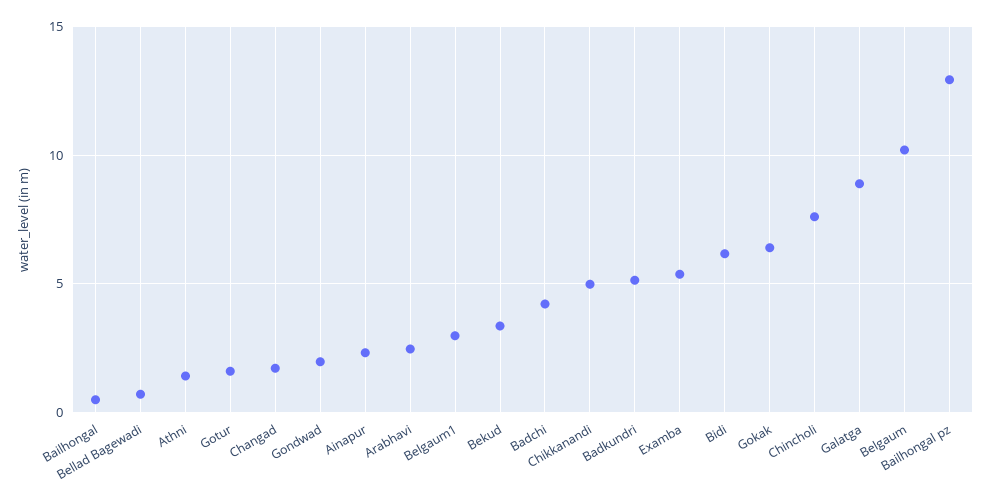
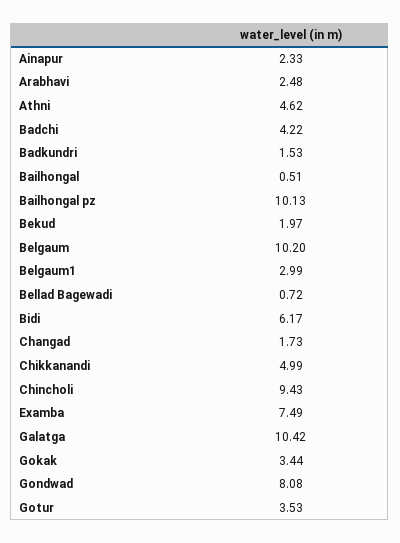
Athni: 1.5 -> 4.62
Gotur: 1.5 -> 3.53
Gondwad: 2 -> 8.08
Bekud: 3.5 -> 1.97
Badkundri: 5 -> 1.53
Examba: 5.5 -> 7.49
Gokak: 6.5 -> 3.44
Chincholi: 7.5 -> 9.43
Galatga: 9 -> 10.42
Bailhongal pz: 13 -> 10.13

